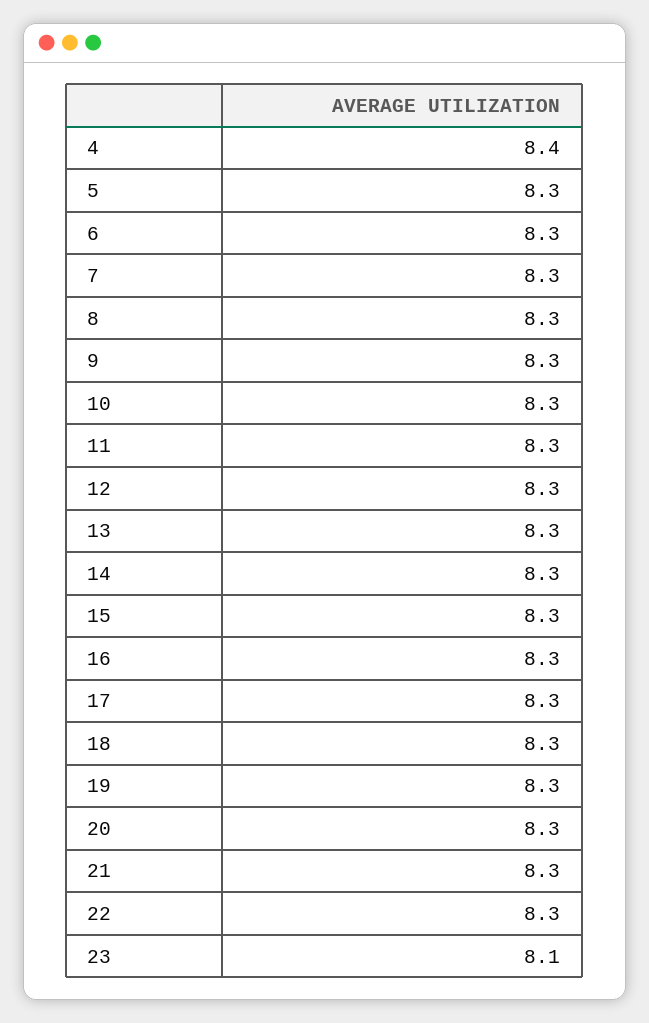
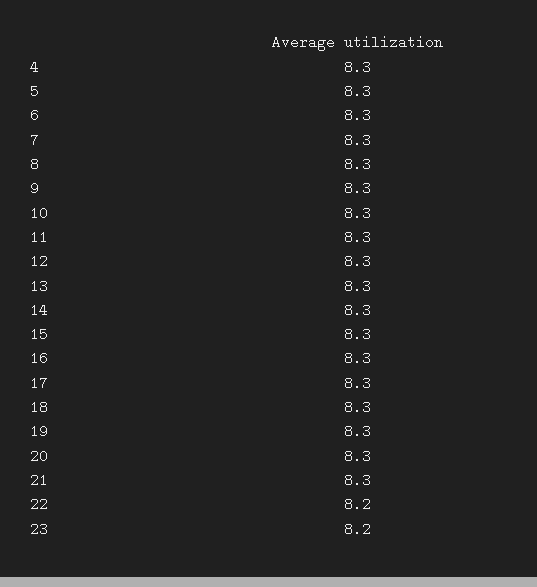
4: 8.4 -> 8.3
22: 8.3 -> 8.2
23: 8.1 -> 8.2

